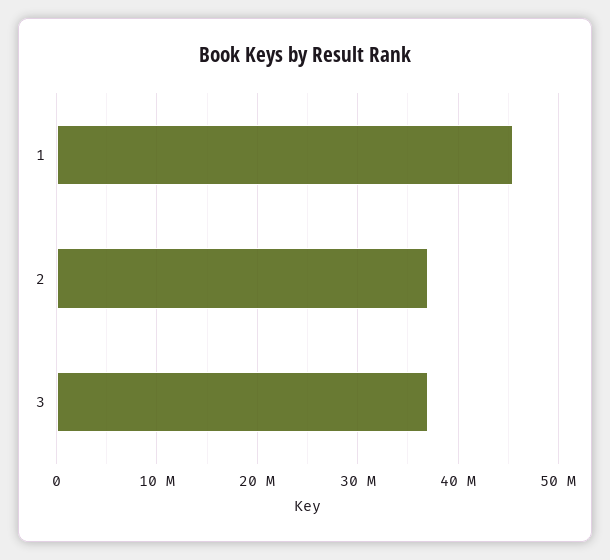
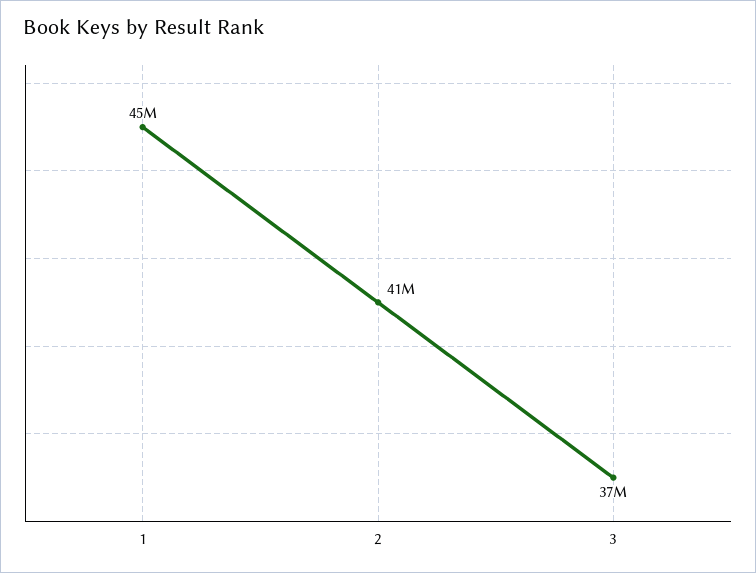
2: 37000000 -> 41000000

